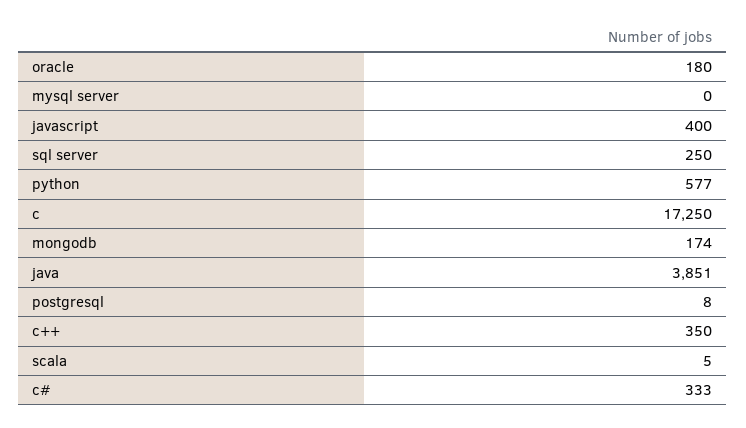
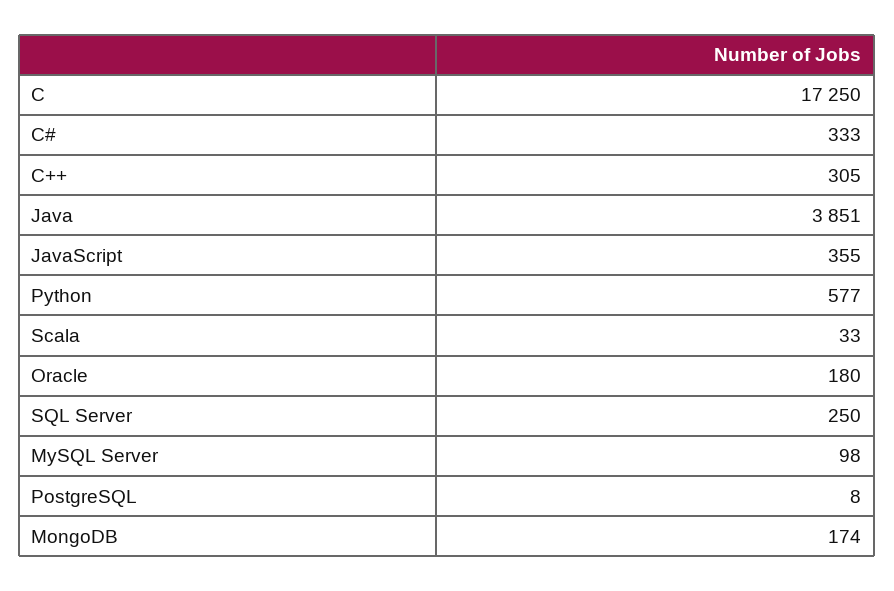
mysql server: 0 -> 98
javascript: 400 -> 355
c++: 350 -> 305
scala: 5 -> 33

